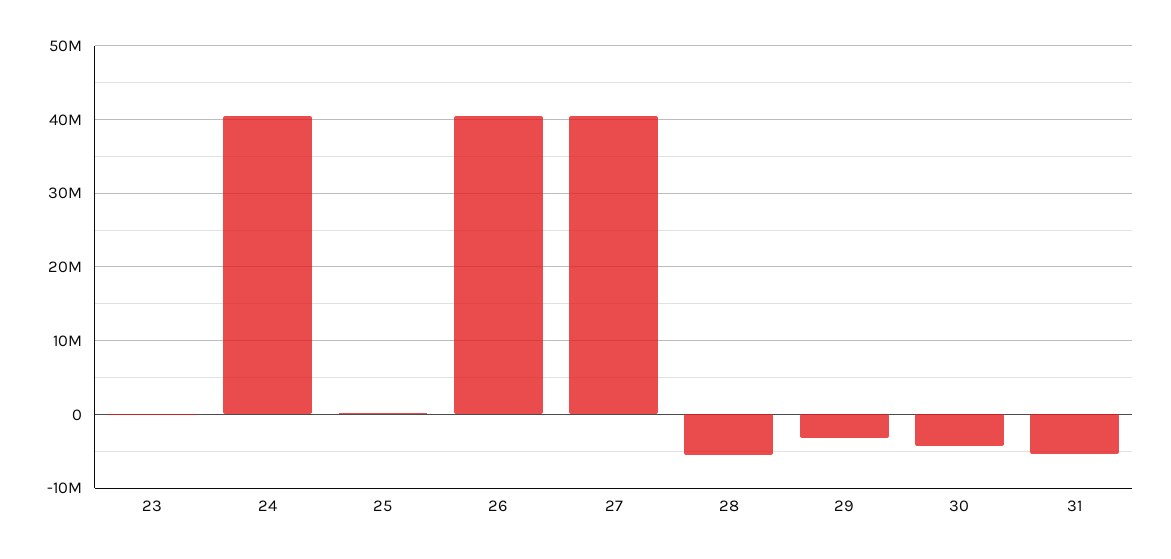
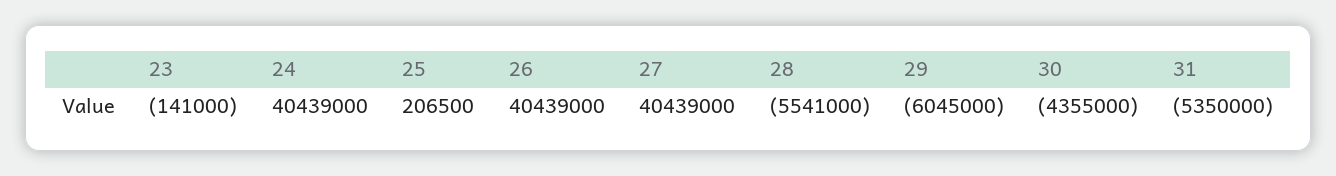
29: -3000000 -> -6045000

